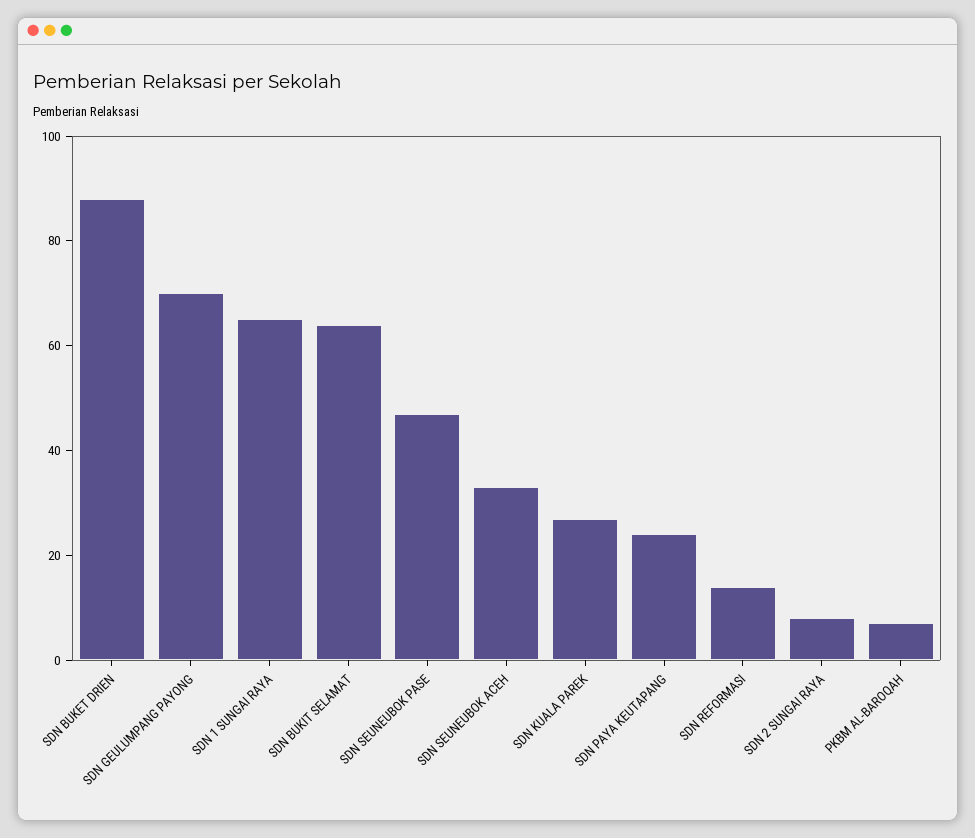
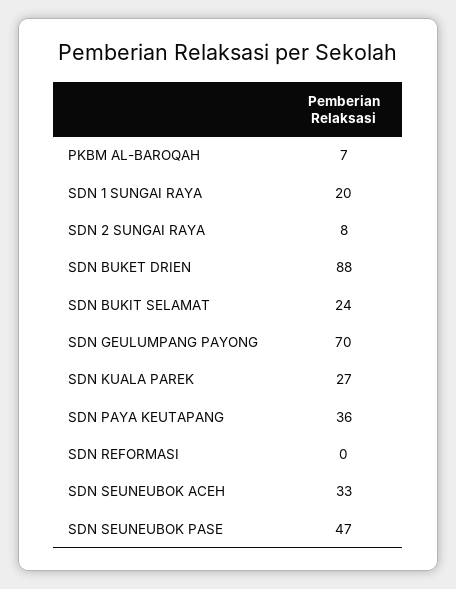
SDN 1 SUNGAI RAYA: 65 -> 20
SDN BUKIT SELAMAT: 65 -> 24
SDN PAYA KEUTAPANG: 25 -> 36
SDN REFORMASI: 15 -> 0

